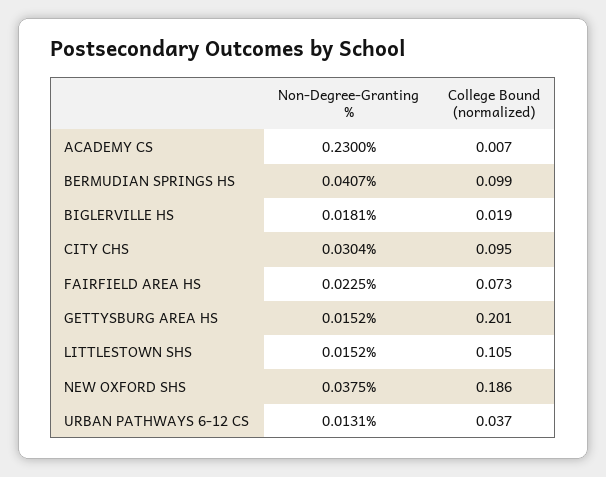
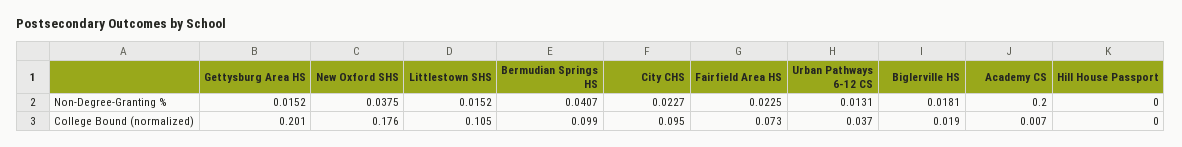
Non-Degree-Granting %, ACADEMY CS: 0.23 -> 0.2
Non-Degree-Granting %, CITY CHS: 0.0304 -> 0.0227
College Bound (normalized), NEW OXFORD SHS: 0.186 -> 0.176
Non-Degree-Granting %, Hill House Passport: none -> 0
College Bound (normalized), Hill House Passport: none -> 0

